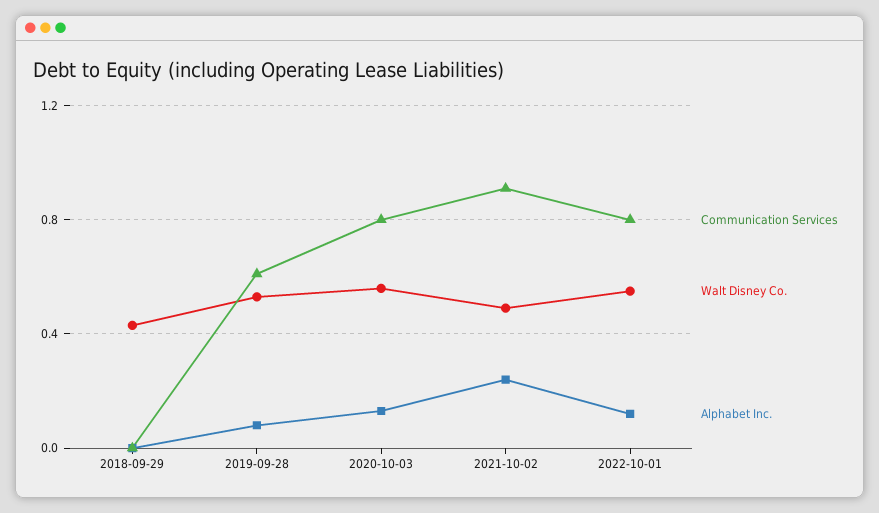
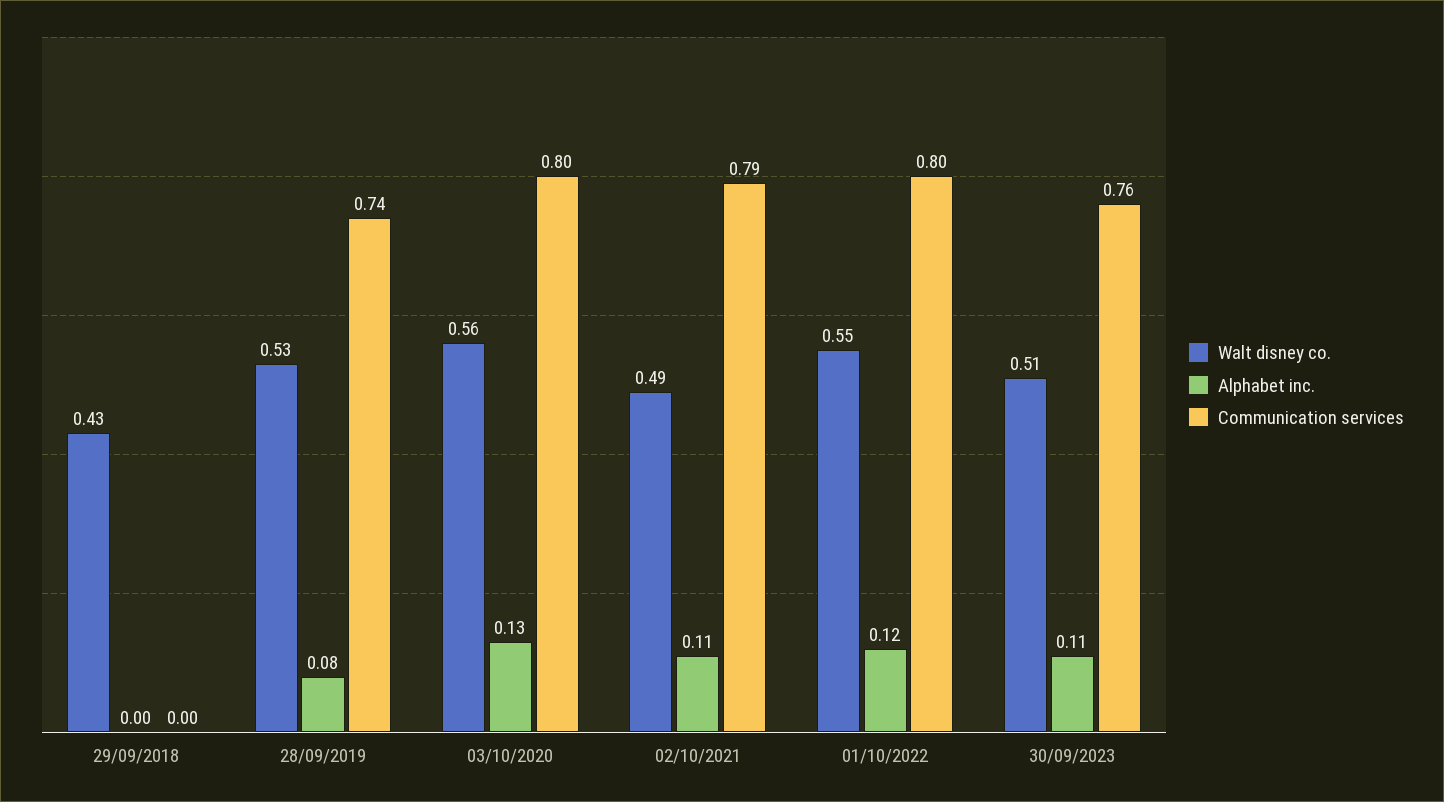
Communication Services, 2019-09-28: 0.6 -> 0.74
Communication Services, 2021-10-02: 0.9 -> 0.79
Alphabet Inc., 2021-10-02: 0.25 -> 0.11
Walt Disney Co., 30/09/2023: none -> 0.51
Alphabet Inc., 30/09/2023: none -> 0.11
Communication Services, 30/09/2023: none -> 0.76

